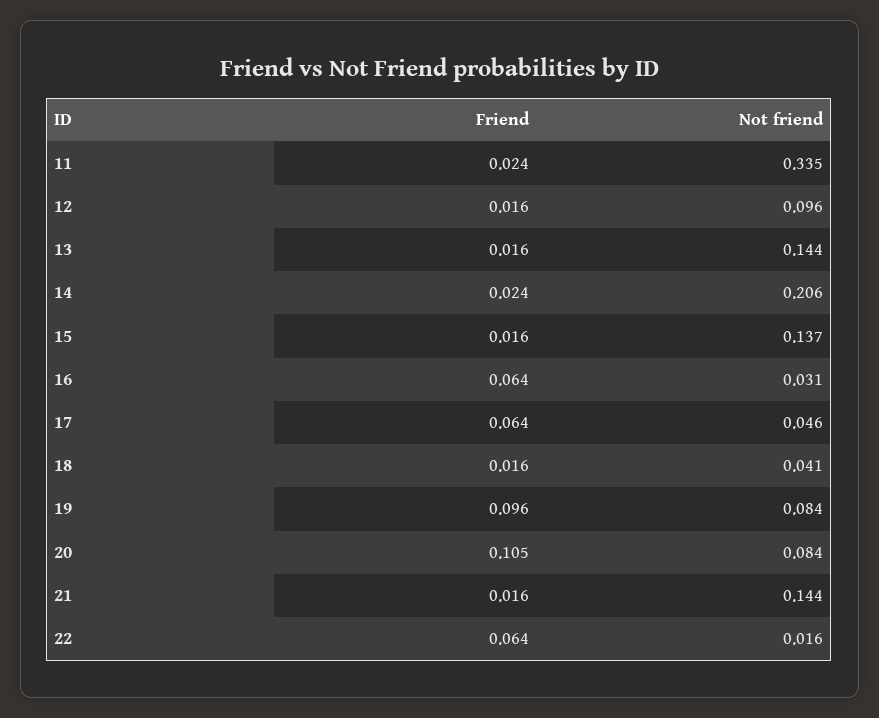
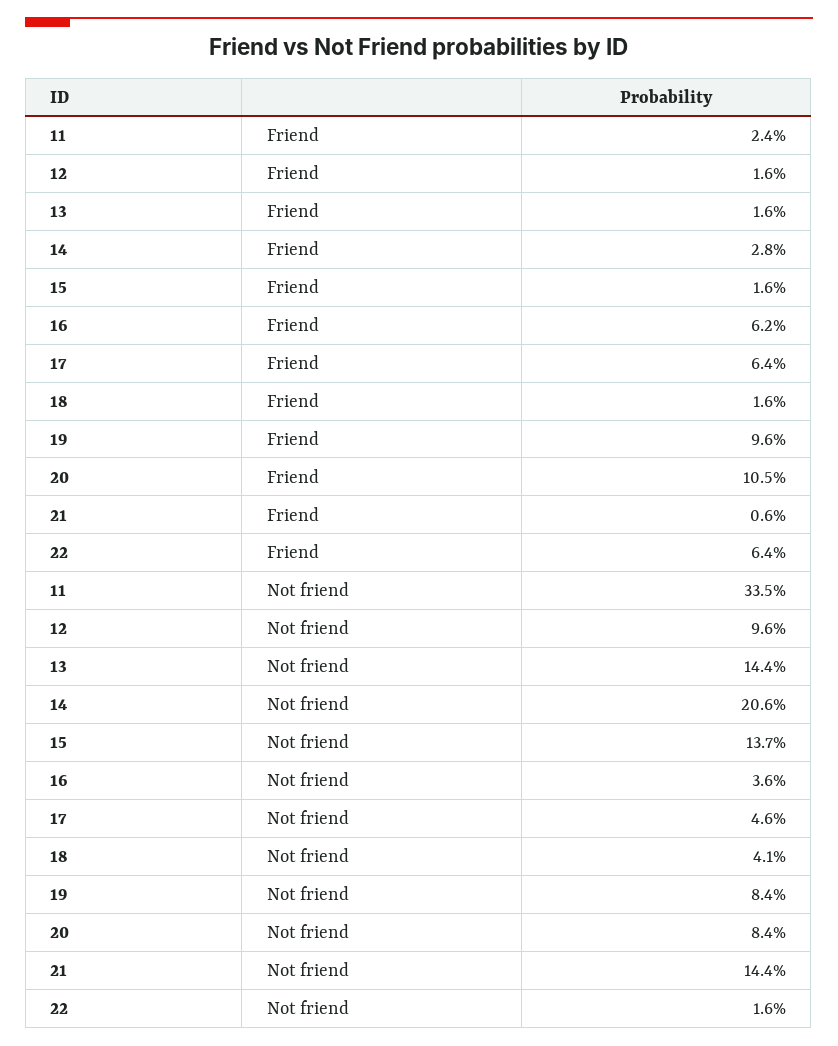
Friend, 14: 0.024 -> 0.028
Friend, 16: 0.064 -> 0.062
Not friend, 16: 0.031 -> 0.036
Friend, 21: 0.016 -> 0.006

